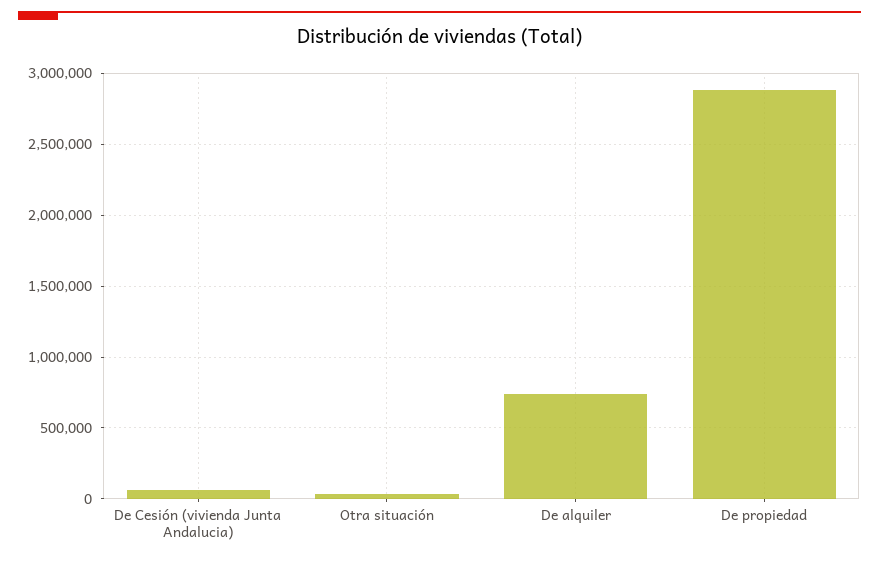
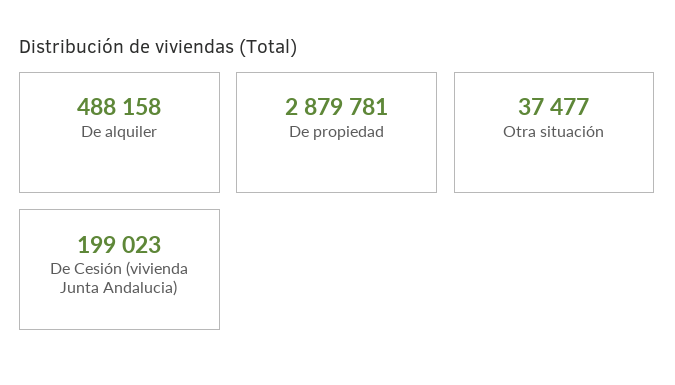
De Cesión (vivienda Junta Andalucia): 50000 -> 199023
De alquiler: 750000 -> 488158

